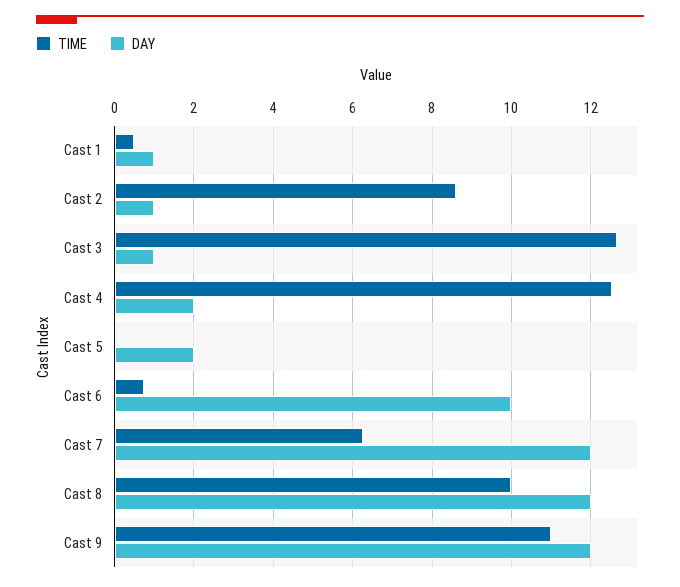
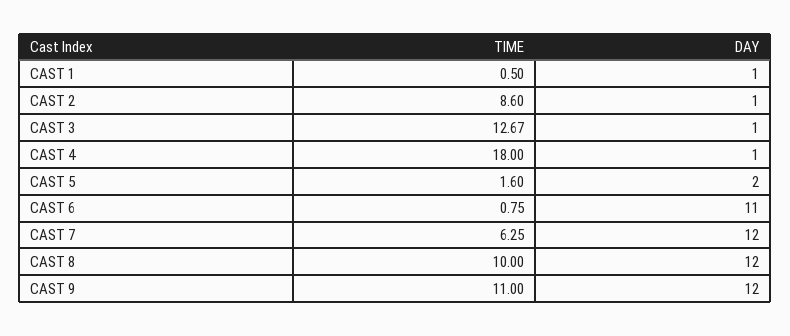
TIME, Cast 4: 12.6 -> 18
DAY, Cast 4: 2 -> 1
TIME, Cast 5: 0 -> 1.6
DAY, Cast 6: 10 -> 11

